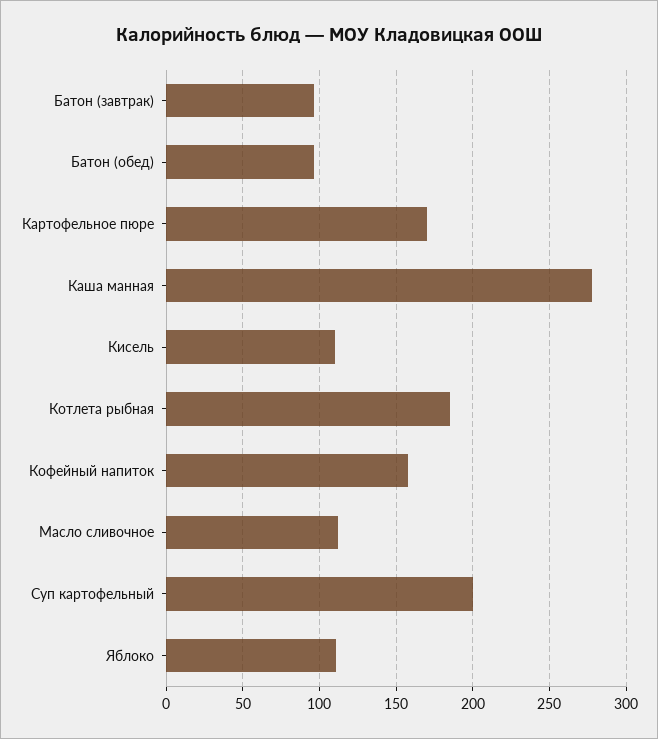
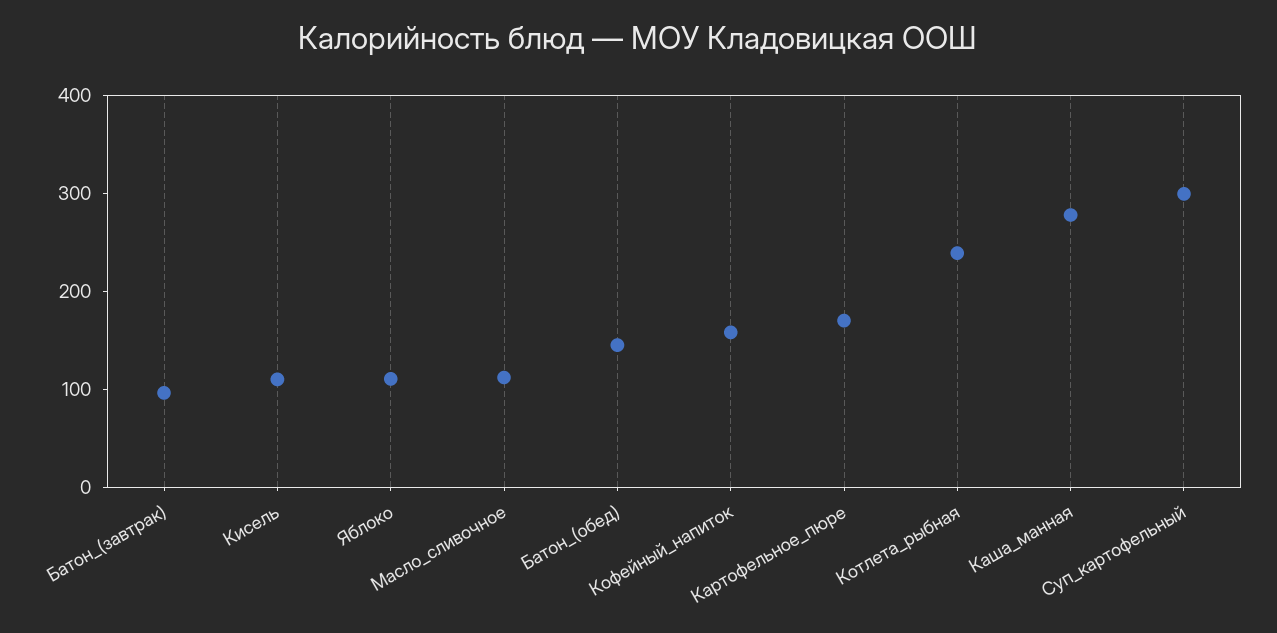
Батон (обед): 95 -> 140
Котлета рыбная: 185 -> 240
Суп картофельный: 200 -> 300

